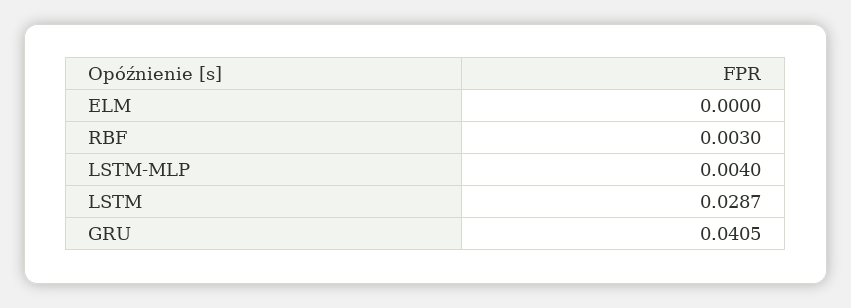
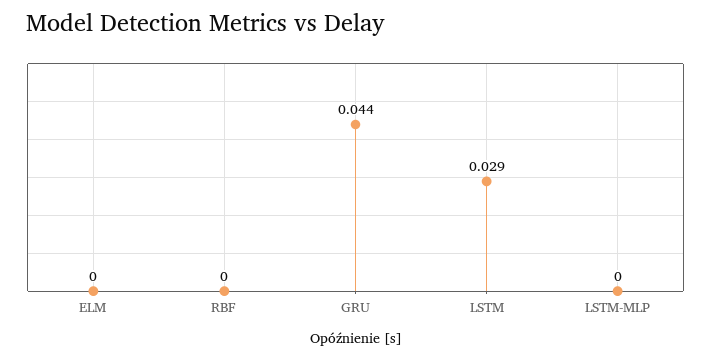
RBF: 0.003 -> 0
LSTM-MLP: 0.004 -> 0
GRU: 0.0405 -> 0.044

